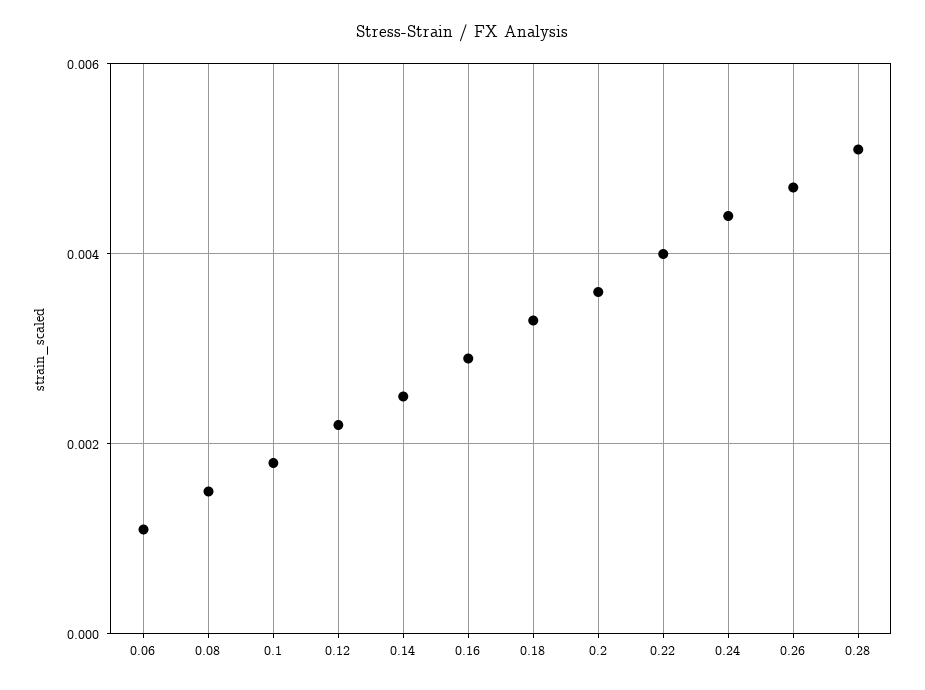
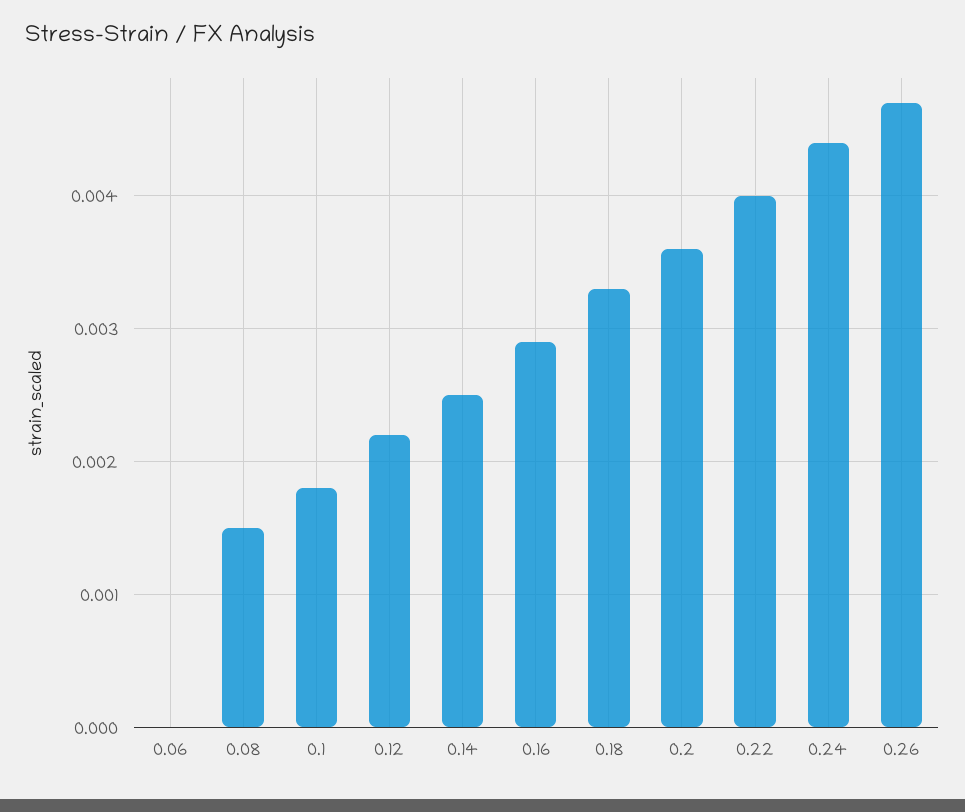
0.06: 0.001 -> 0
0.28: 0.005 -> none

